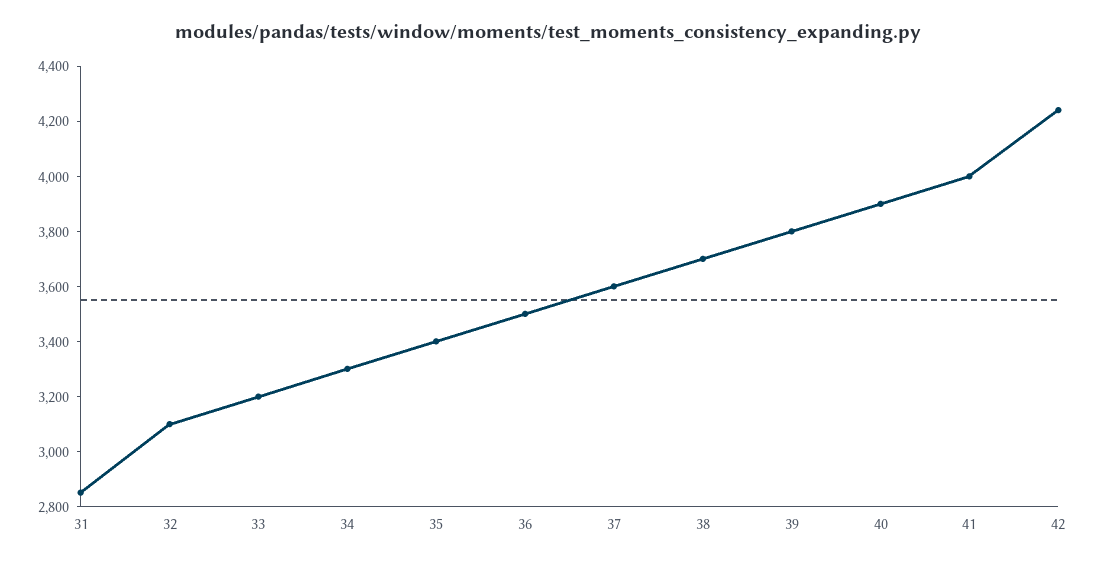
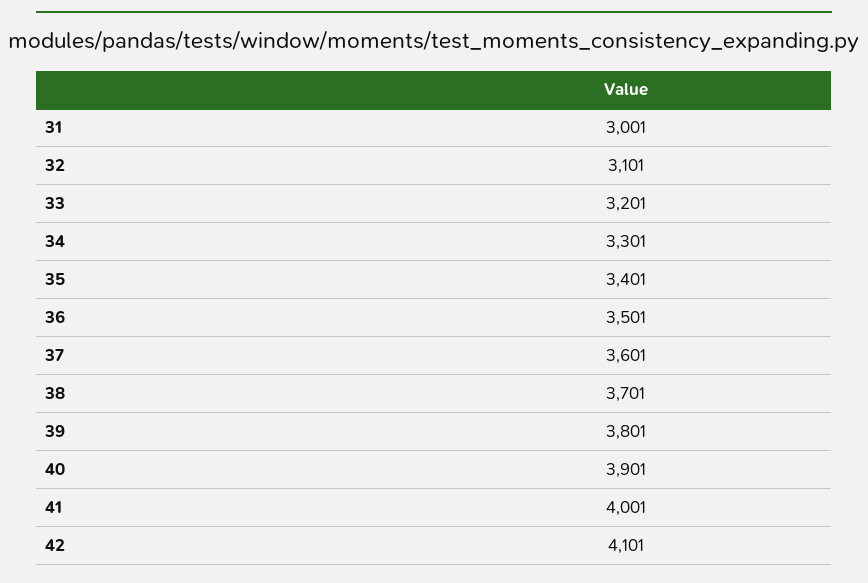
31: 2850 -> 3001
42: 4250 -> 4101

